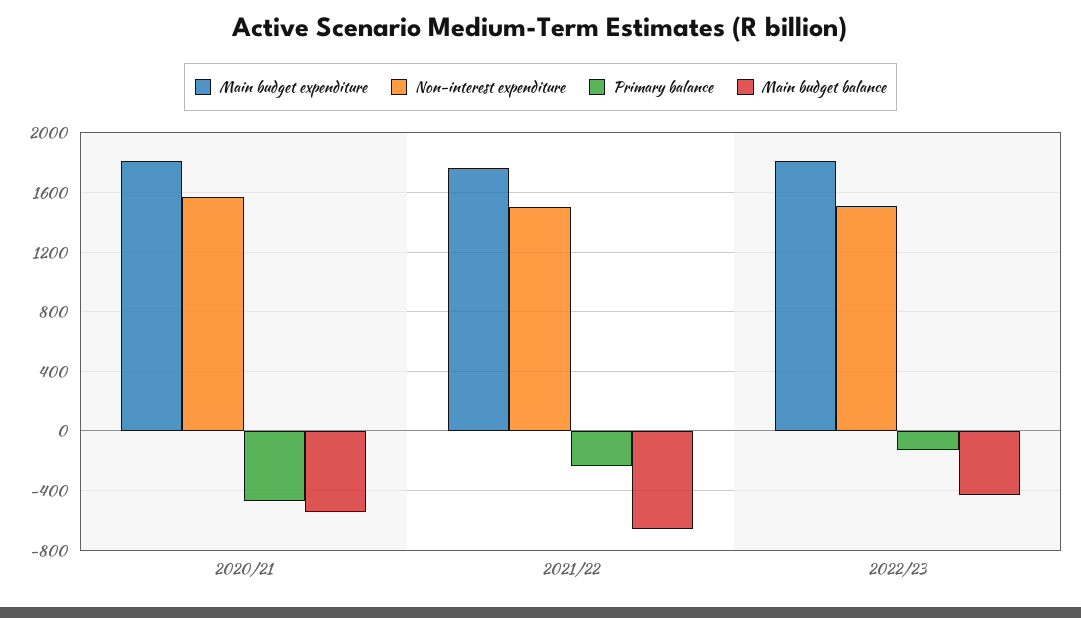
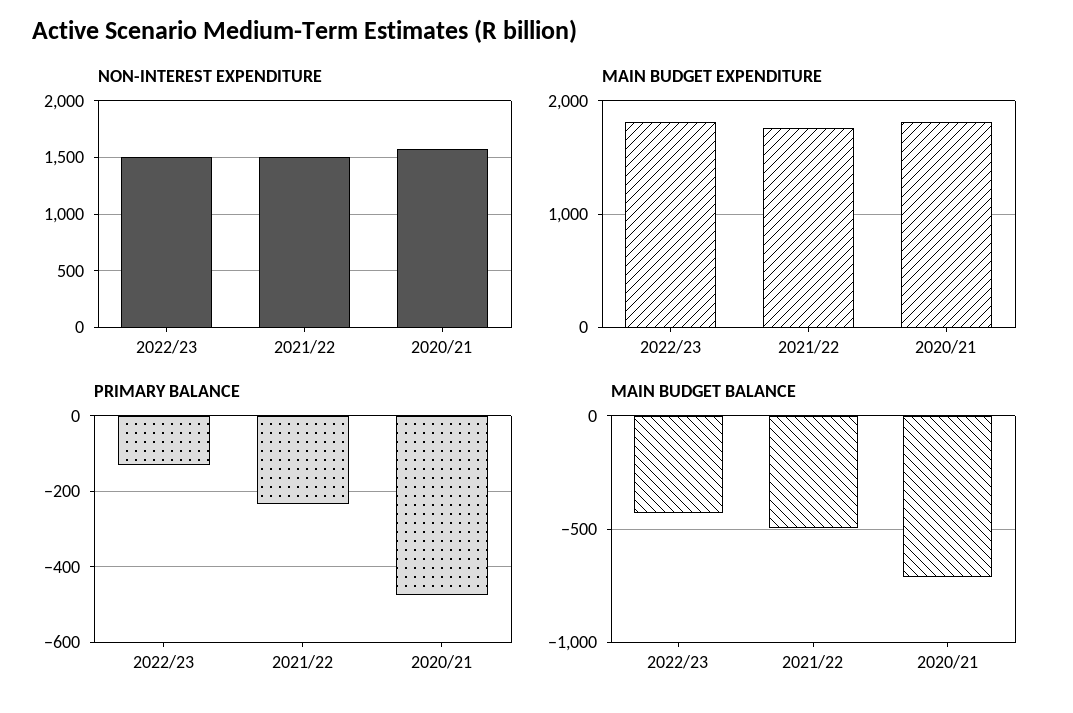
Main budget balance, 2020/21: -550 -> -700
Main budget balance, 2021/22: -650 -> -500

